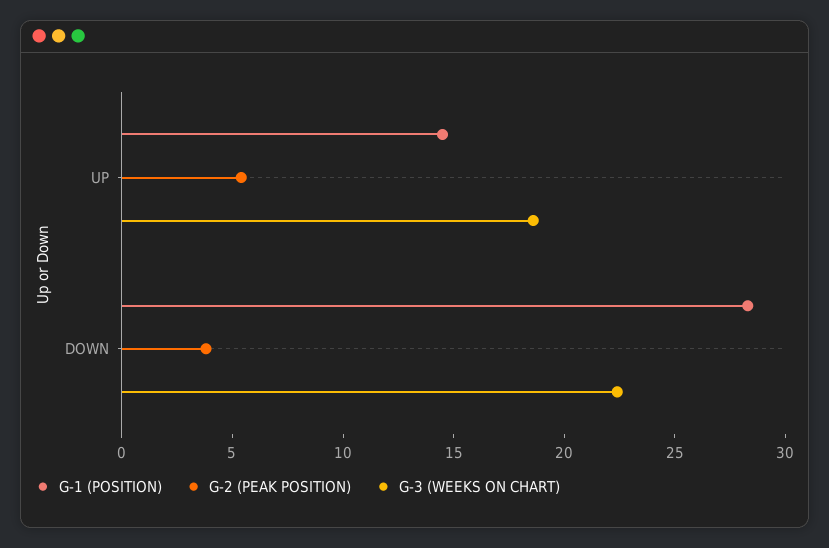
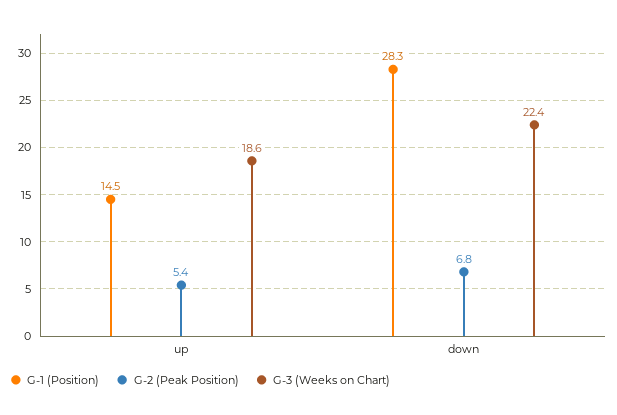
G-2 (PEAK POSITION), DOWN: 4 -> 6.8

